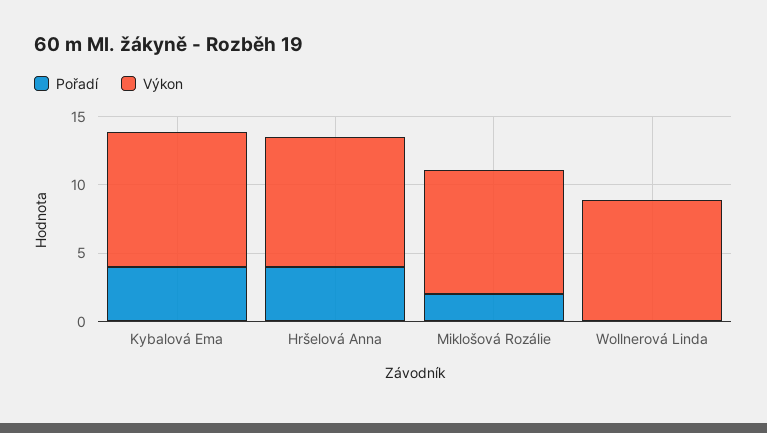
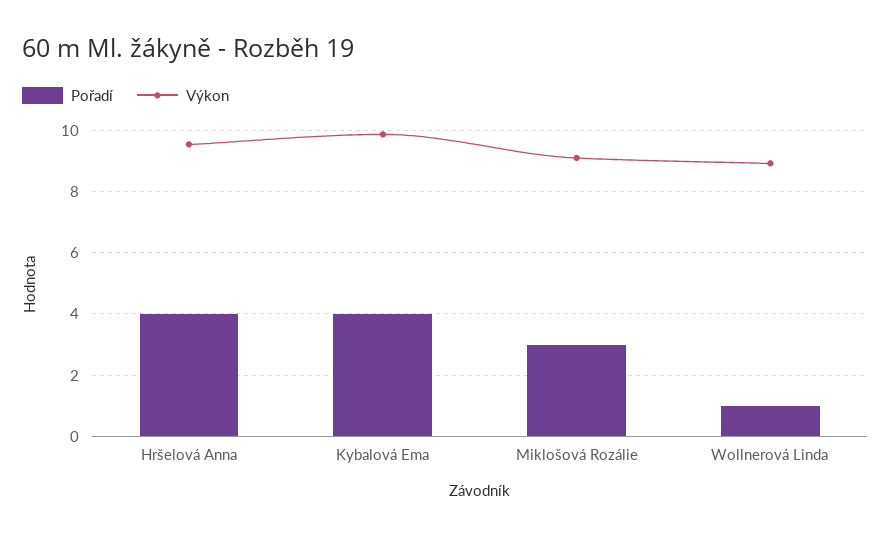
Pořadí, Miklošová Rozálie: 2 -> 3
Pořadí, Wollnerová Linda: 0 -> 1

